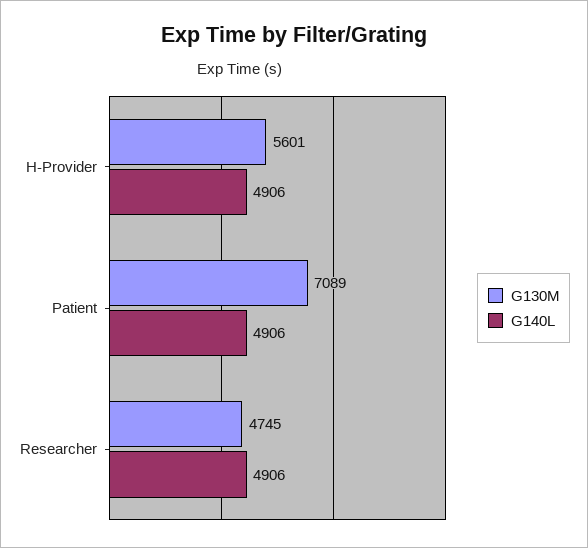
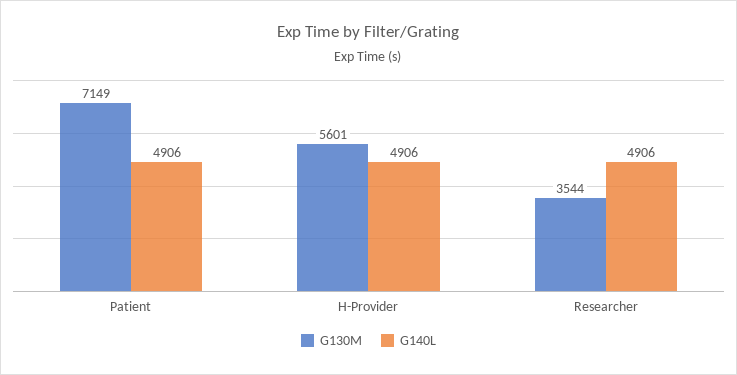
G130M, Patient: 7089 -> 7149
G130M, Researcher: 4745 -> 3544

